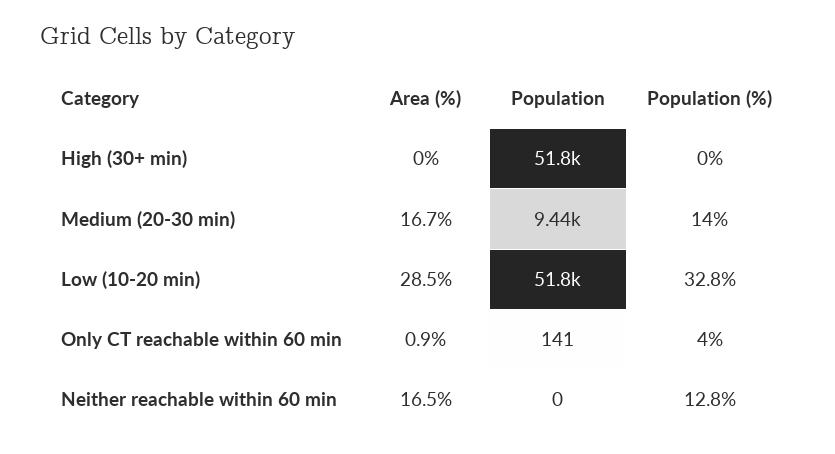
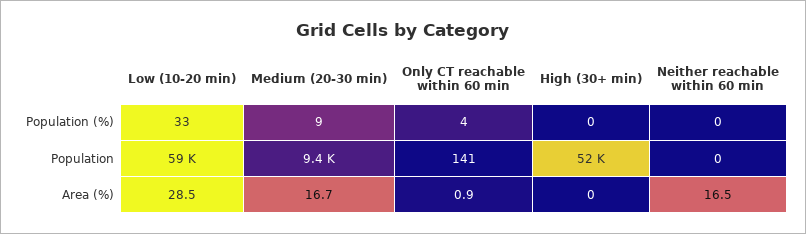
Population (%), Medium (20-30 min): 14 -> 9
Population, Low (10-20 min): 51800 -> 59000
Population (%), Neither reachable within 60 min: 12.8 -> 0

